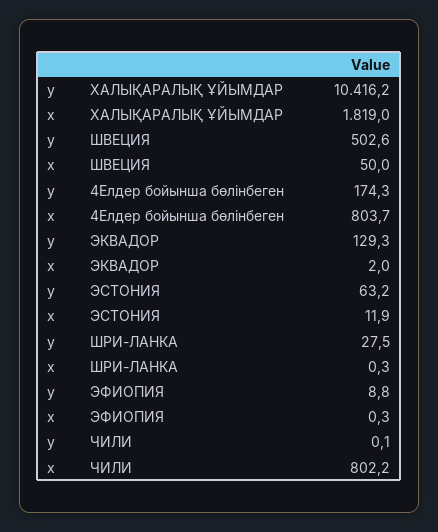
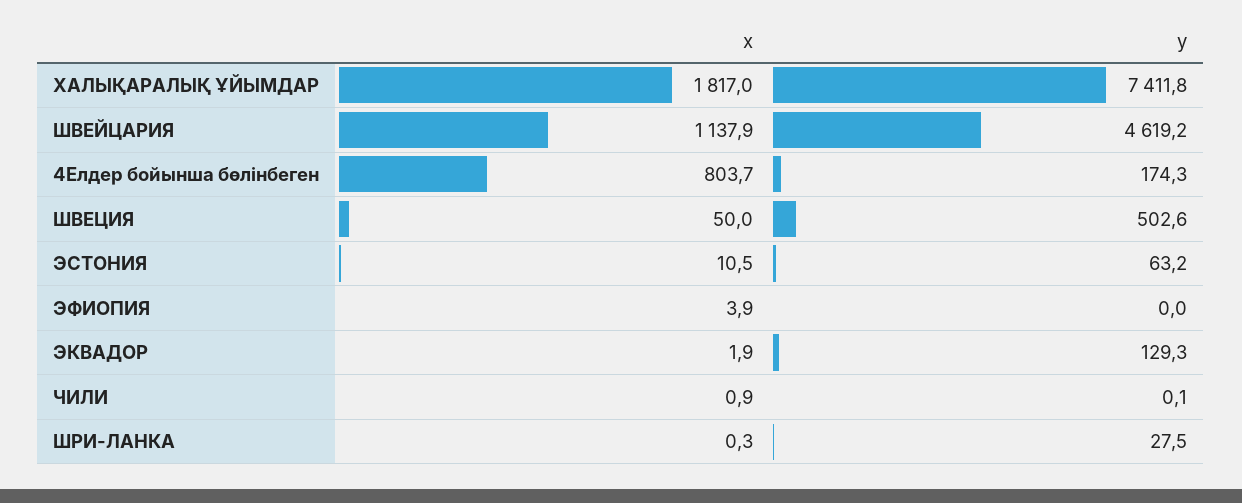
y, ХАЛЫҚАРАЛЫҚ ҰЙЫМДАР: 10416.2 -> 7411.8
x, ХАЛЫҚАРАЛЫҚ ҰЙЫМДАР: 1819 -> 1817
x, ЭКВАДОР: 2 -> 1.9
x, ЭСТОНИЯ: 11.9 -> 10.5
y, ЭФИОПИЯ: 8.8 -> 0
x, ЭФИОПИЯ: 0.3 -> 3.9
x, ЧИЛИ: 802.2 -> 0.9
x, ШВЕЙЦАРИЯ: none -> 1137.9
y, ШВЕЙЦАРИЯ: none -> 4619.2

